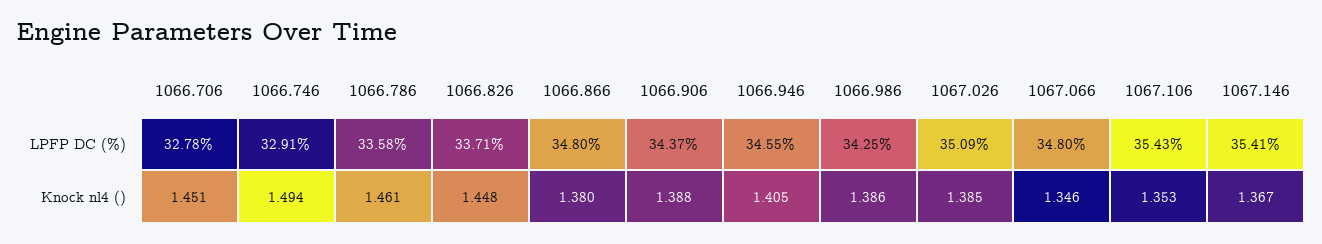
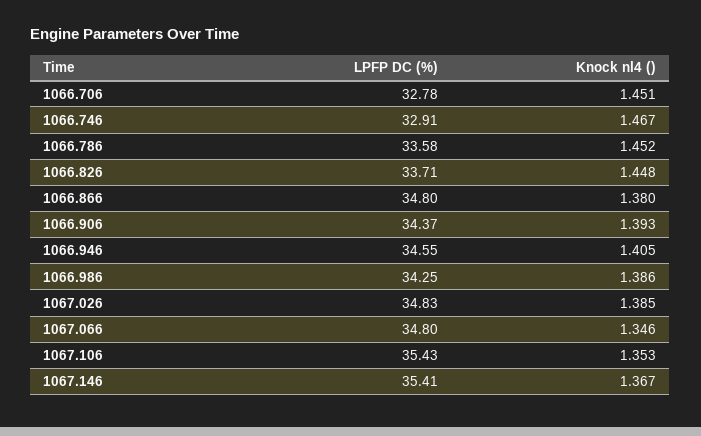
1067.026, LPFP DC (%): 35.09 -> 34.83
1066.746, Knock nl4 (): 1.494 -> 1.467
1066.786, Knock nl4 (): 1.461 -> 1.452
1066.906, Knock nl4 (): 1.388 -> 1.393

